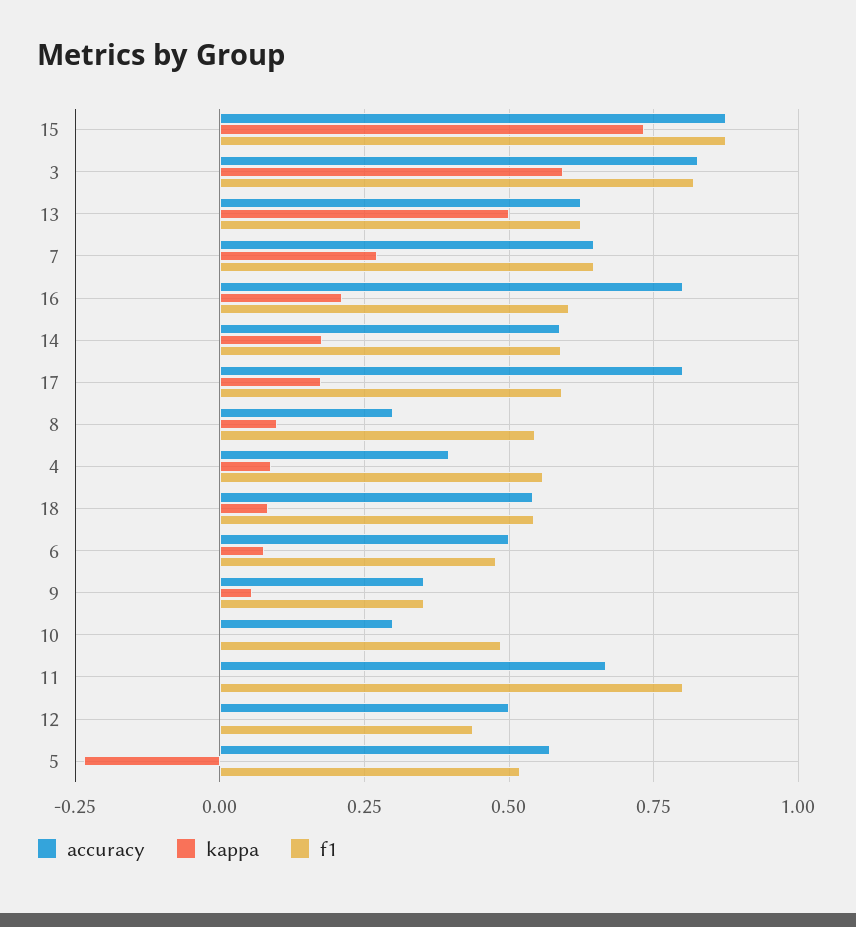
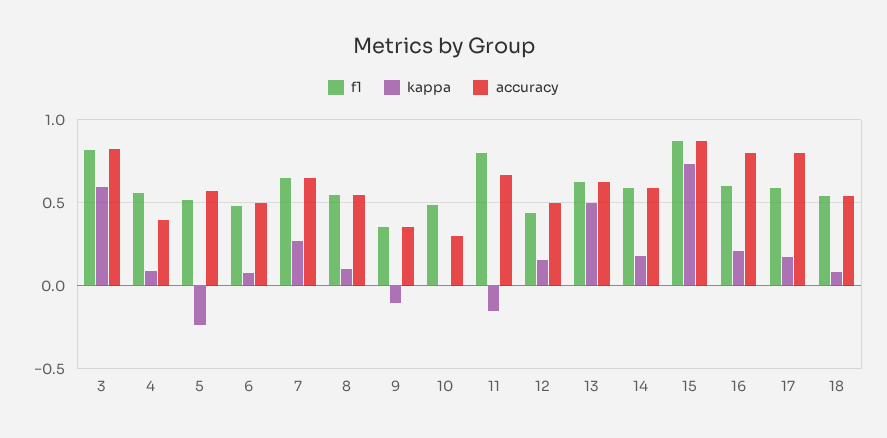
accuracy, 8: 0.3 -> 0.55
kappa, 9: 0.05 -> -0.1
kappa, 11: 0 -> -0.15
kappa, 12: 0 -> 0.15

